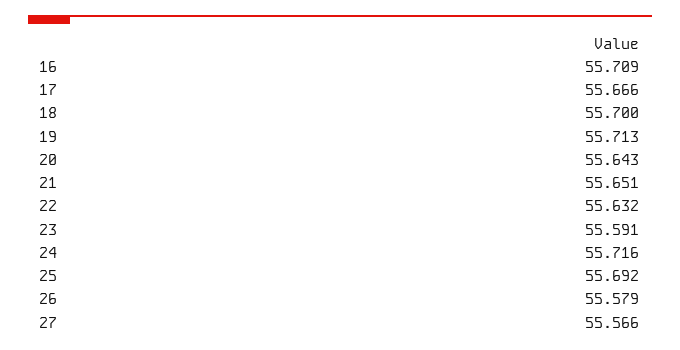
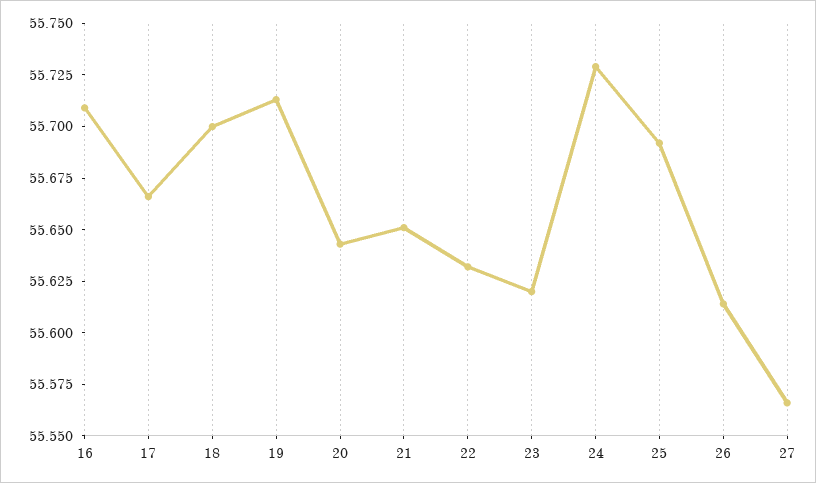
23: 55.591 -> 55.62
24: 55.716 -> 55.73
26: 55.579 -> 55.615

